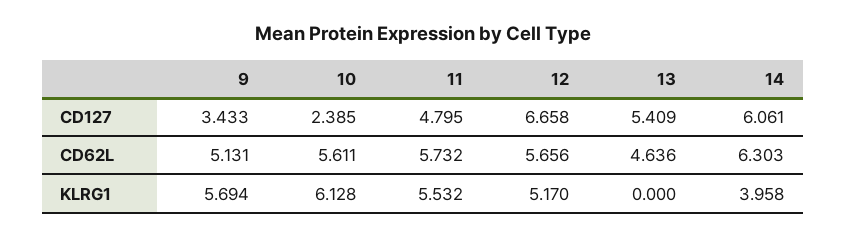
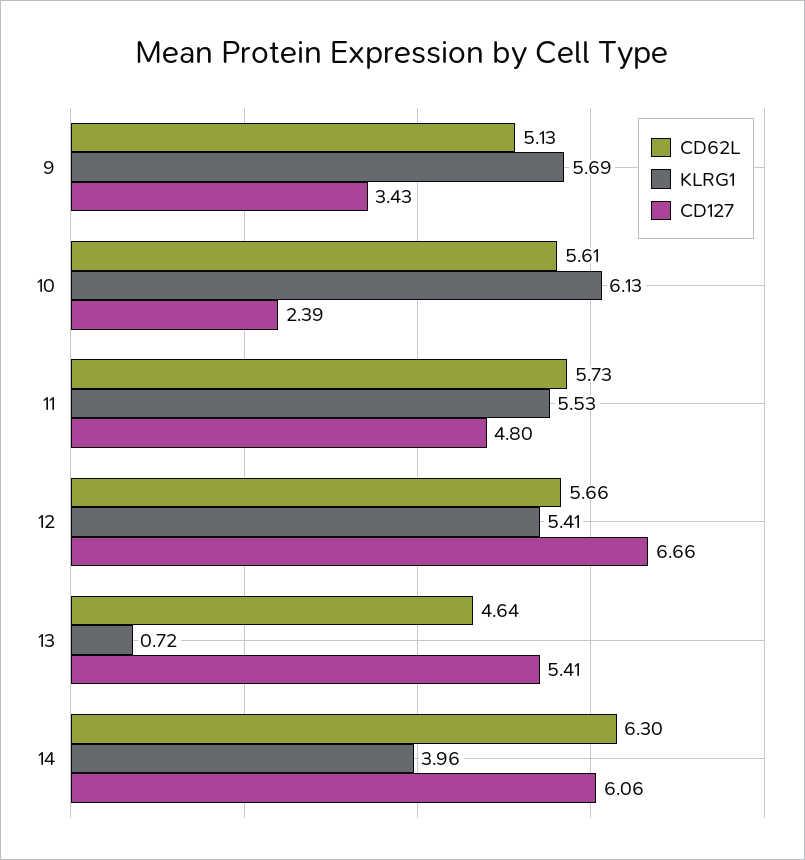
KLRG1, 12: 5.17 -> 5.41
KLRG1, 13: 0 -> 0.72

